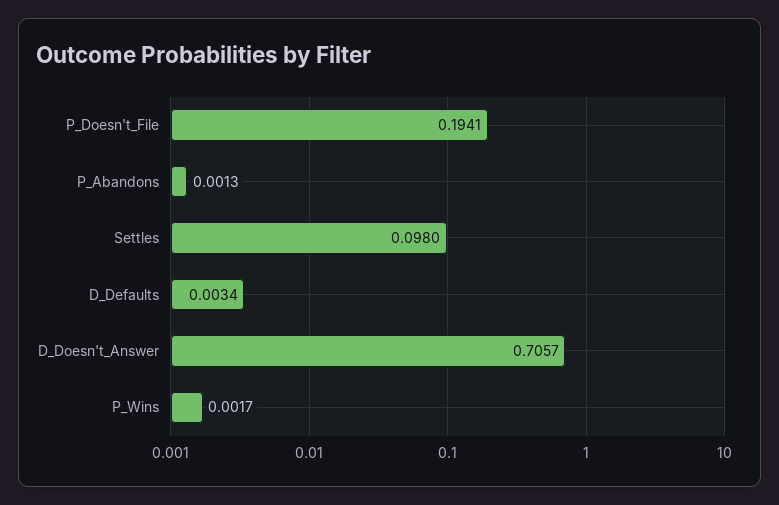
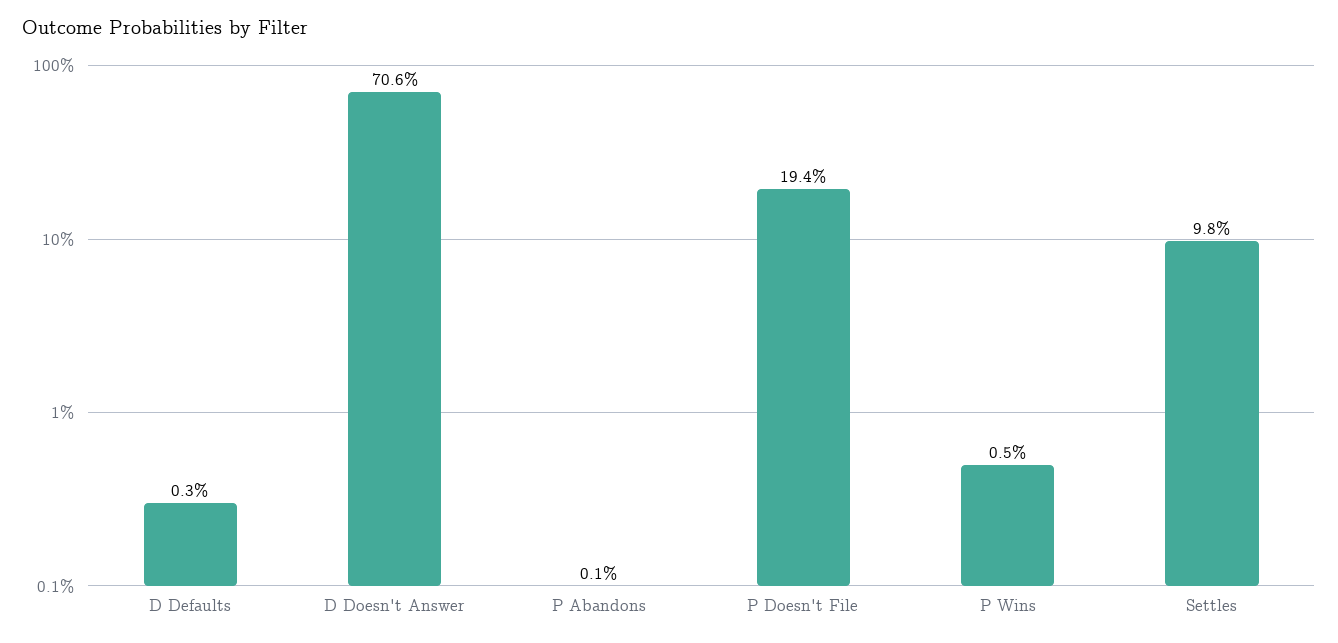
P_Wins: 0.0017 -> 0.005

